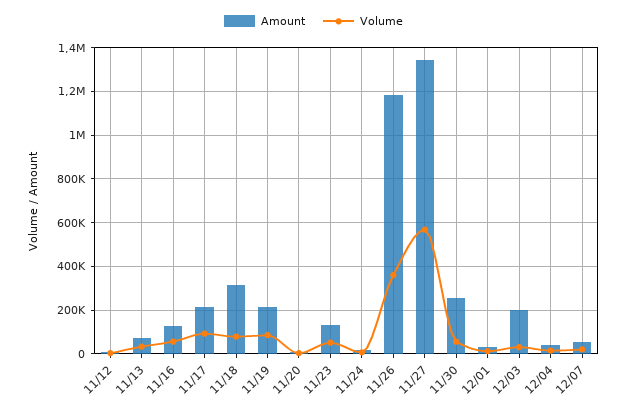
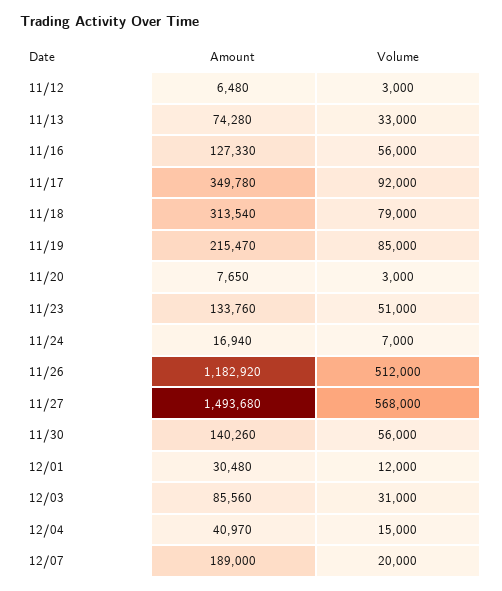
Amount, 11/17: 200000 -> 349780
Volume, 11/26: 350000 -> 512000
Amount, 11/27: 1350000 -> 1493680
Amount, 11/30: 250000 -> 140260
Amount, 12/03: 200000 -> 85560
Amount, 12/07: 50000 -> 189000

